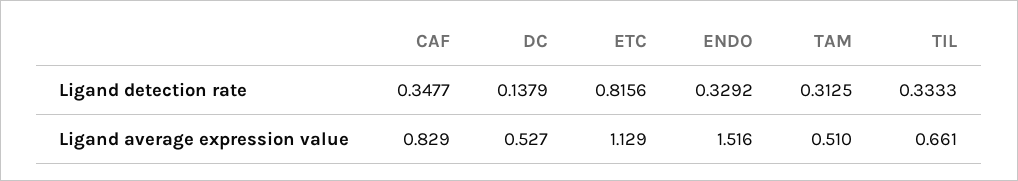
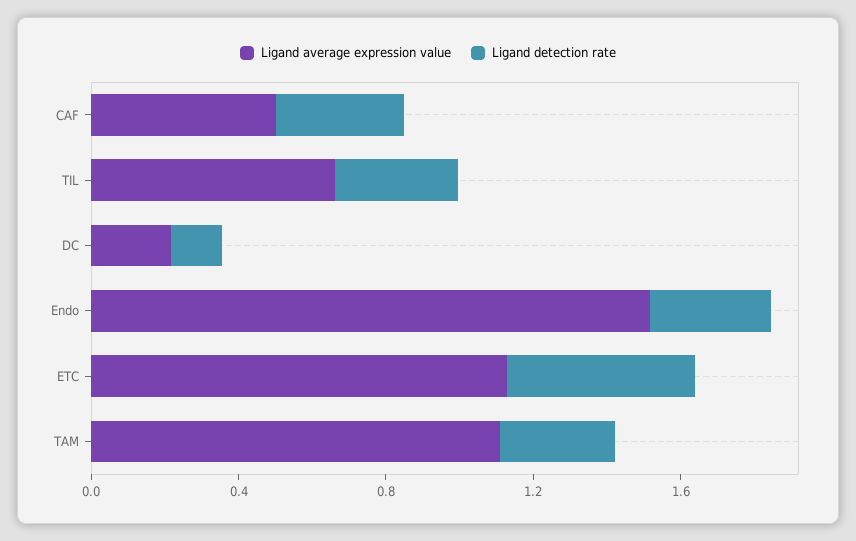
Ligand detection rate, ETC: 0.8156 -> 0.5
Ligand average expression value, CAF: 0.829 -> 0.5
Ligand average expression value, DC: 0.527 -> 0.2
Ligand average expression value, TAM: 0.51 -> 1.1

